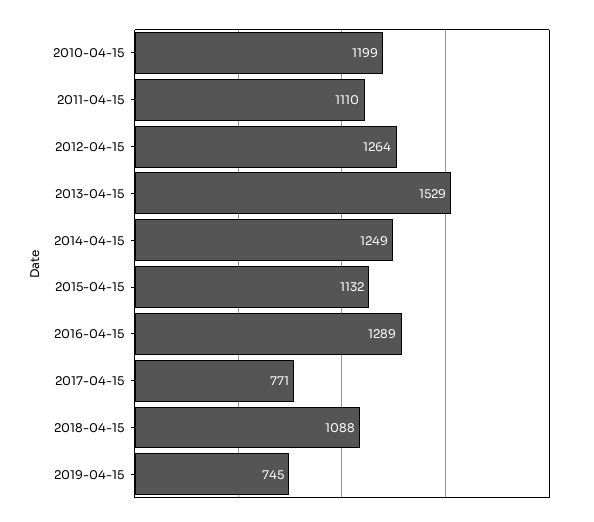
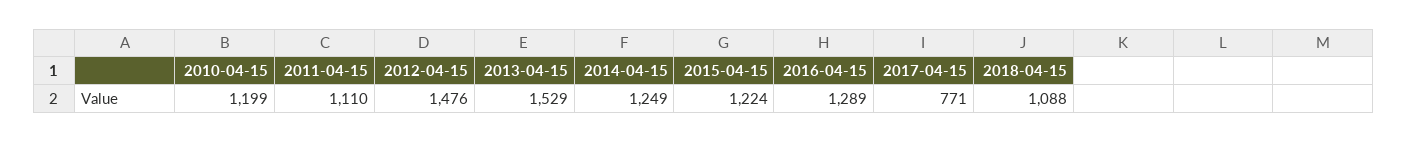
2012-04-15: 1264 -> 1476
2015-04-15: 1132 -> 1224
2019-04-15: 745 -> none

